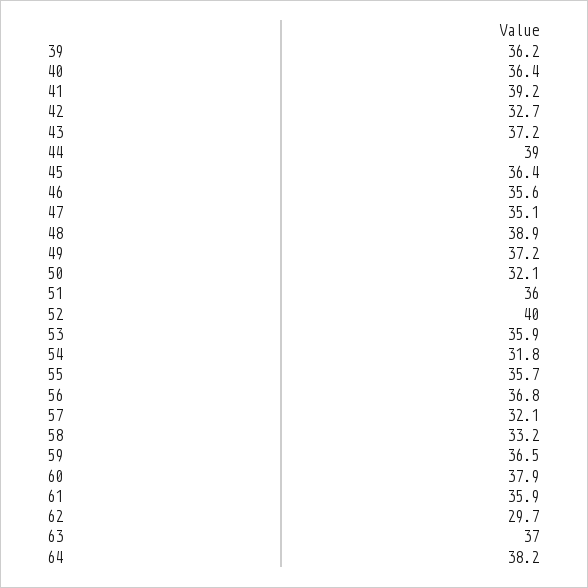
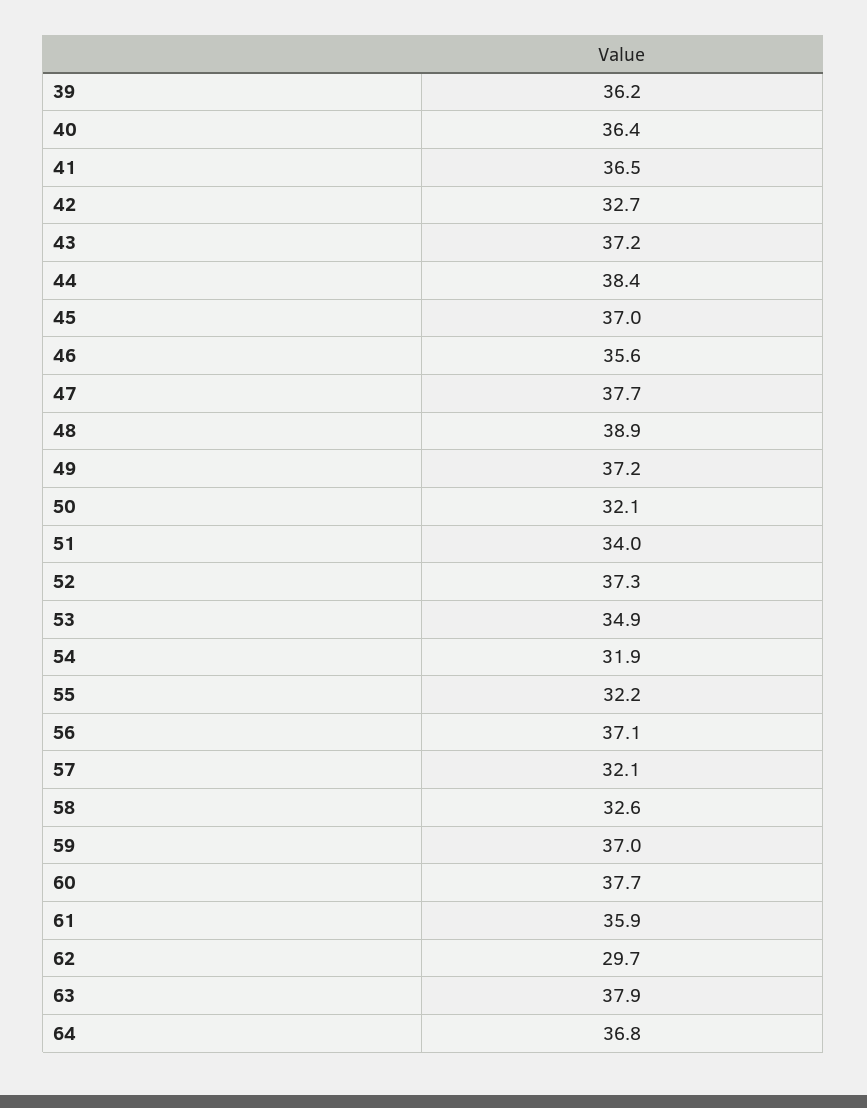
41: 39.2 -> 36.5
44: 39 -> 38.4
45: 36.4 -> 37
47: 35.1 -> 37.7
51: 36 -> 34
52: 40 -> 37.3
53: 35.9 -> 34.9
54: 31.8 -> 31.9
55: 35.7 -> 32.2
56: 36.8 -> 37.1
58: 33.2 -> 32.6
59: 36.5 -> 37
60: 37.9 -> 37.7
63: 37 -> 37.9
64: 38.2 -> 36.8

